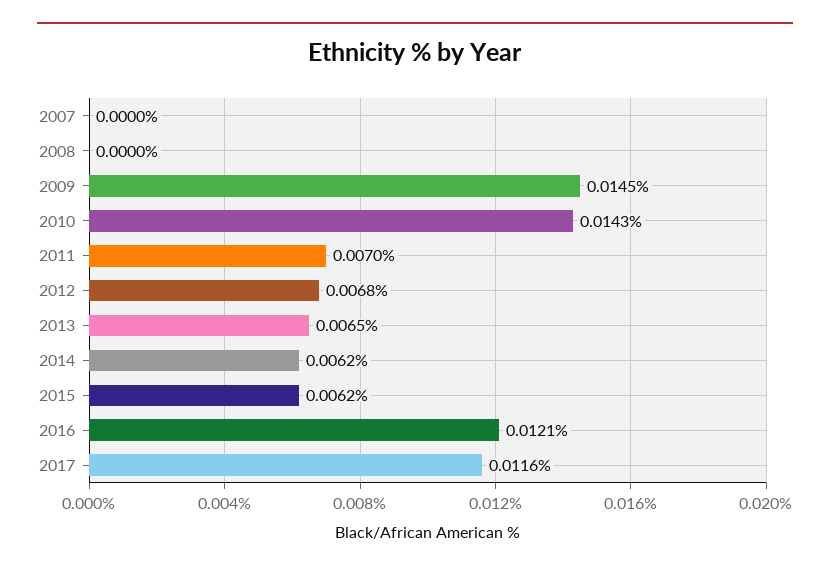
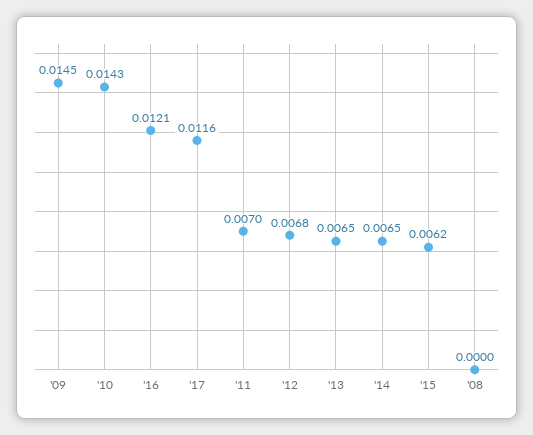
2007: 0 -> none
2014: 0.0062 -> 0.0065

